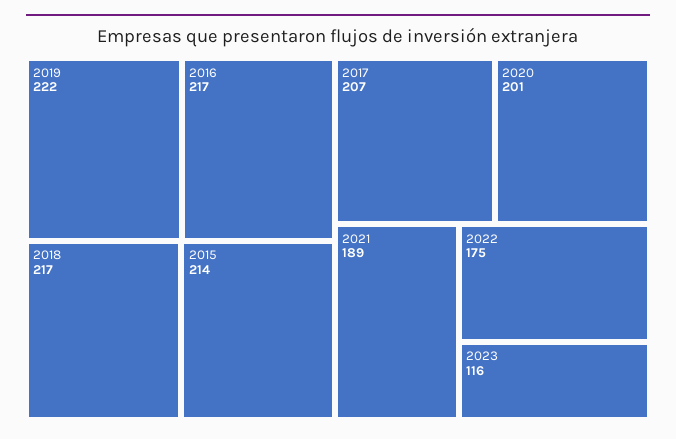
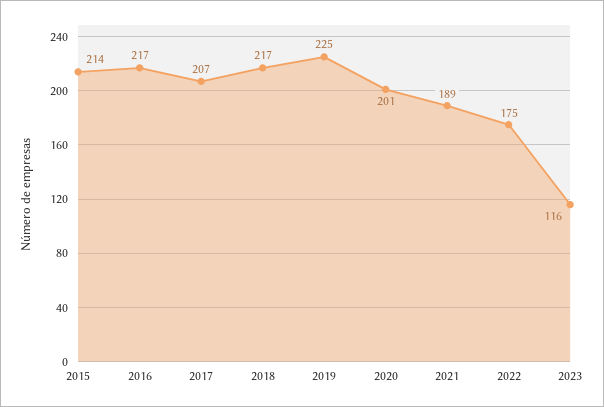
2019: 222 -> 225

